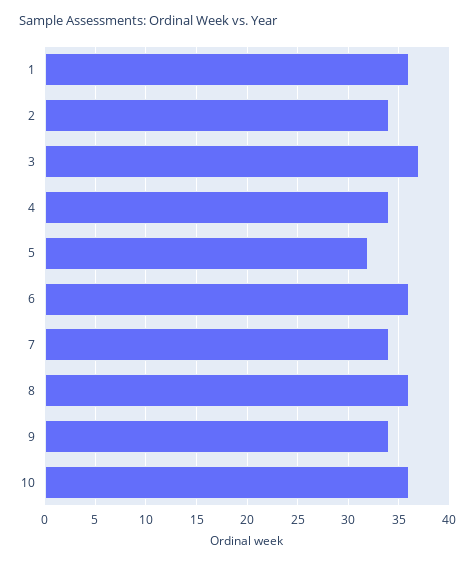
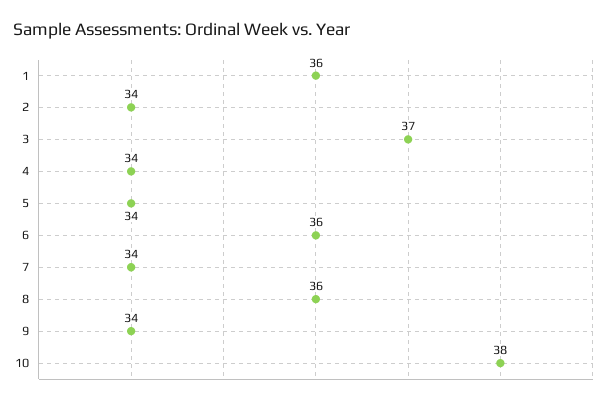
5: 32 -> 34
10: 36 -> 38

